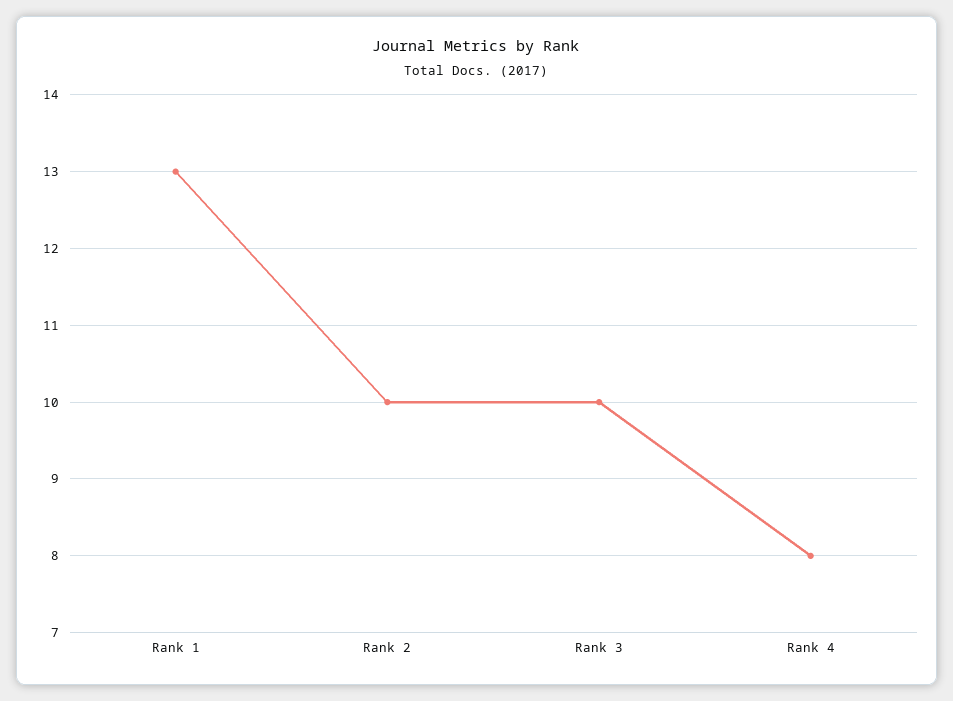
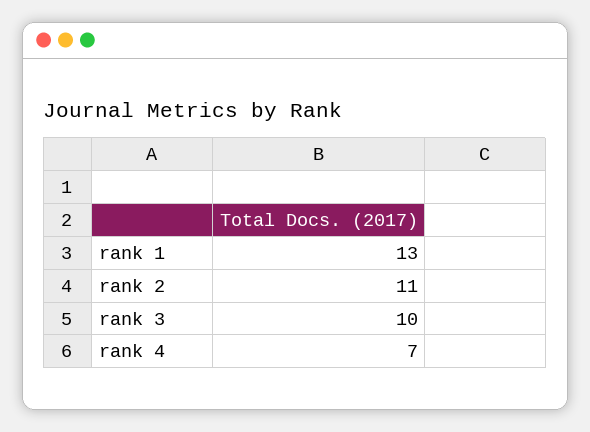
Rank 2: 10 -> 11
Rank 4: 8 -> 7

